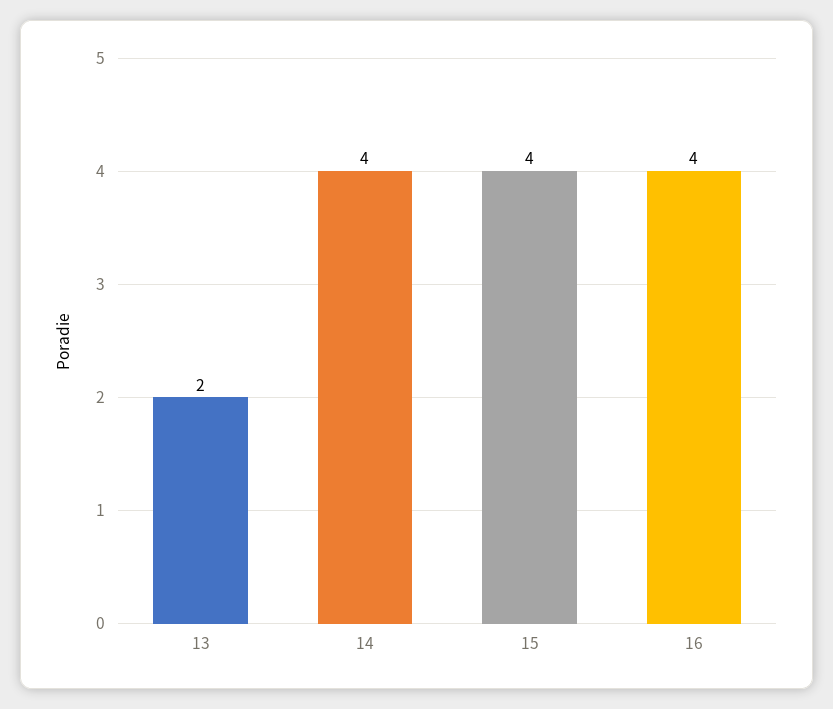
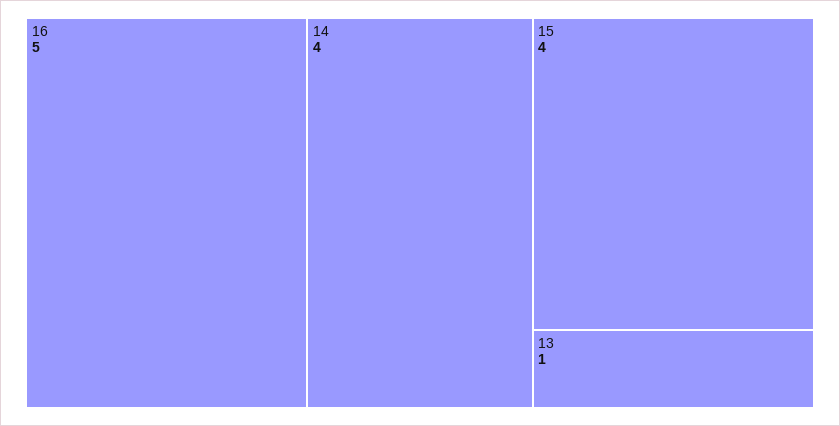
13: 2 -> 1
16: 4 -> 5

